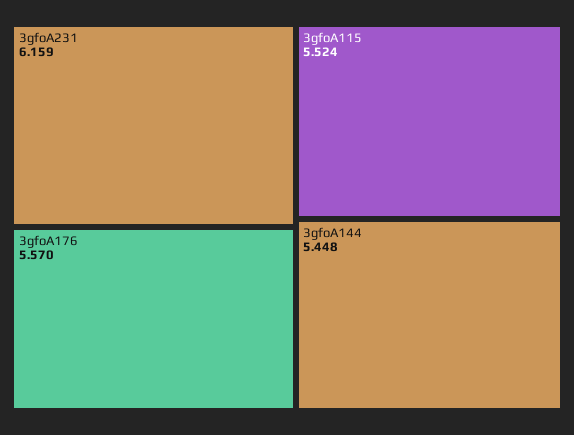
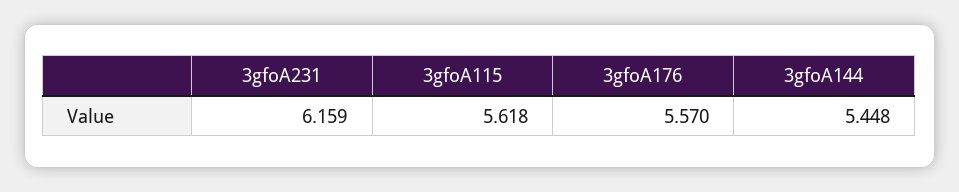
3gfoA115: 5.524 -> 5.618

